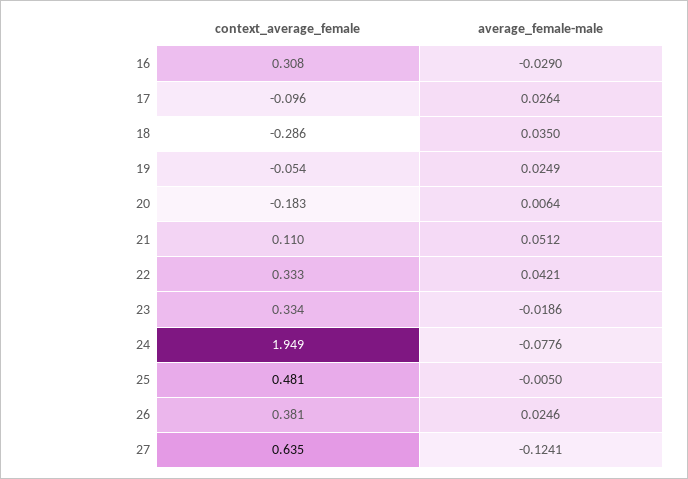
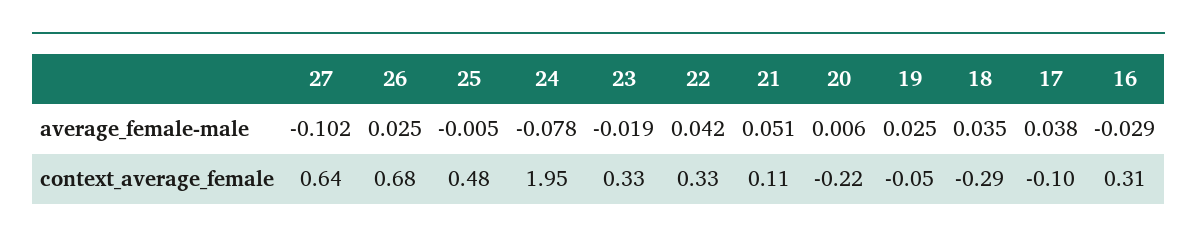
average_female-male, 17: 0.0264 -> 0.038
context_average_female, 20: -0.183 -> -0.22
context_average_female, 26: 0.381 -> 0.68
average_female-male, 27: -0.1241 -> -0.102

